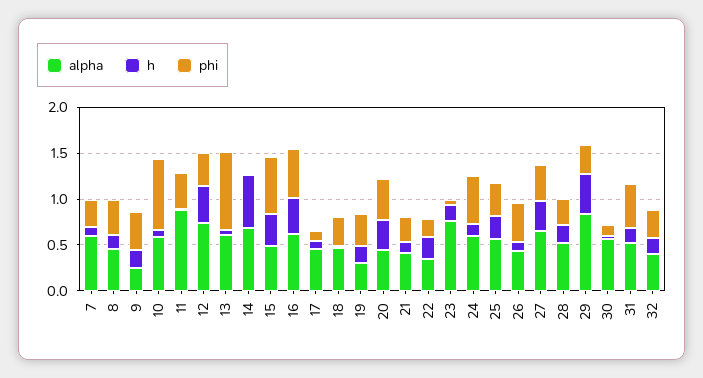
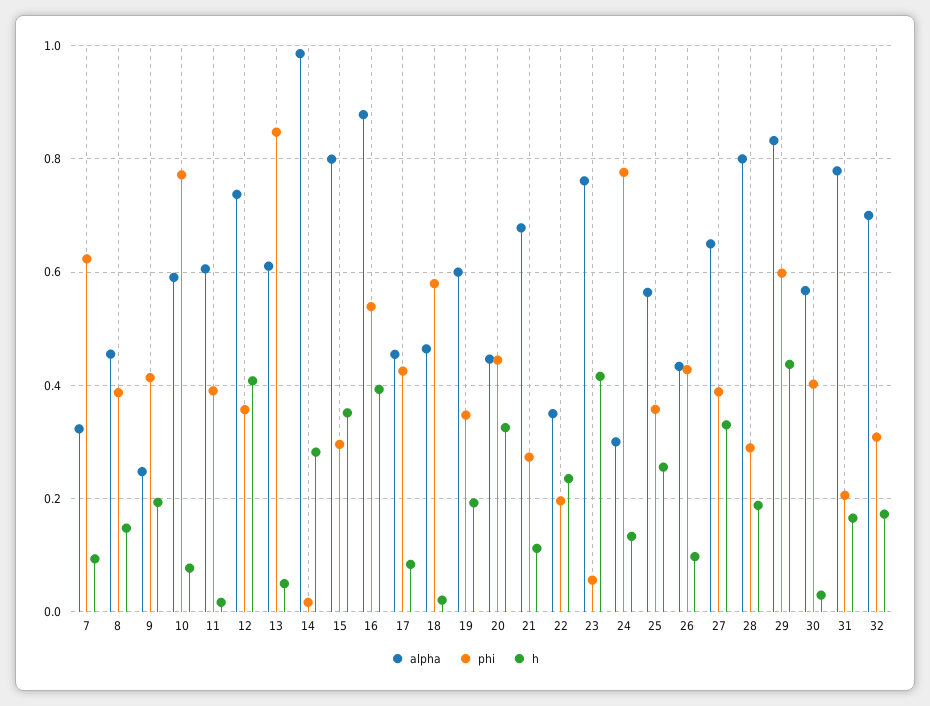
alpha, 7: 0.6 -> 0.32
phi, 7: 0.3 -> 0.62
alpha, 11: 0.9 -> 0.6
alpha, 14: 0.7 -> 0.98
h, 14: 0.6 -> 0.28
alpha, 15: 0.5 -> 0.8
phi, 15: 0.6 -> 0.3
alpha, 16: 0.6 -> 0.88
phi, 17: 0.1 -> 0.42
phi, 18: 0.3 -> 0.58
alpha, 19: 0.3 -> 0.6
alpha, 21: 0.4 -> 0.68
h, 23: 0.2 -> 0.42
alpha, 24: 0.6 -> 0.3
phi, 24: 0.5 -> 0.78
alpha, 28: 0.5 -> 0.8
phi, 29: 0.3 -> 0.6
phi, 30: 0.1 -> 0.4
alpha, 31: 0.5 -> 0.78
phi, 31: 0.5 -> 0.2
alpha, 32: 0.4 -> 0.7

